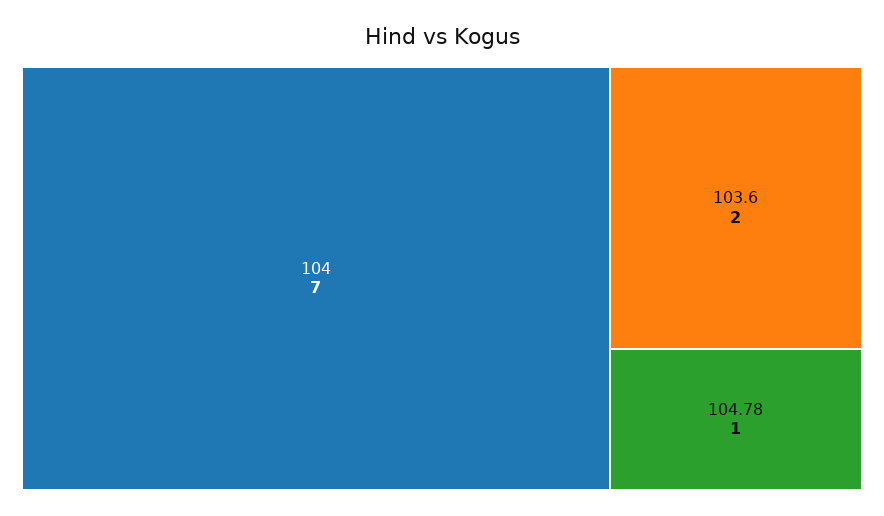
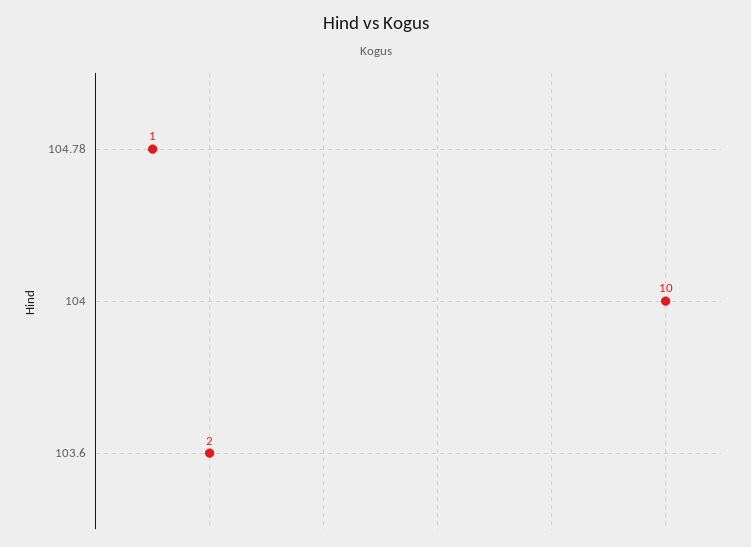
104: 7 -> 10

